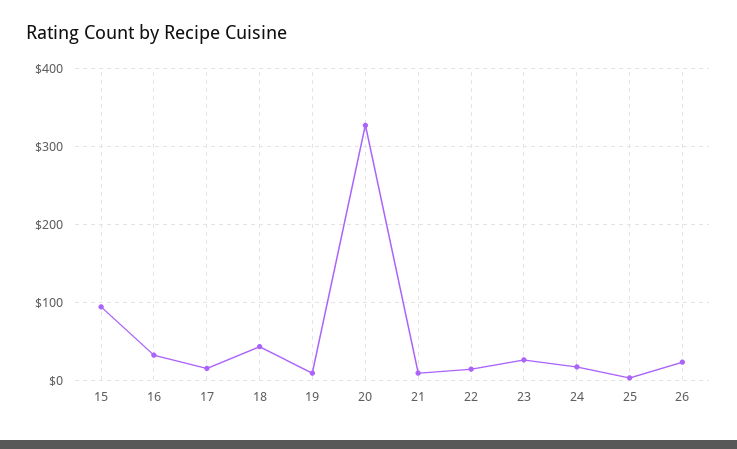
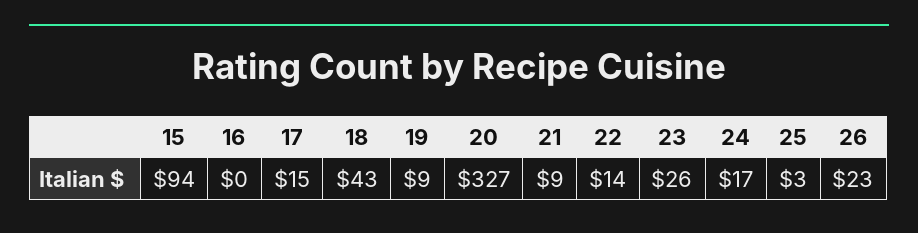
16: 30 -> 0

